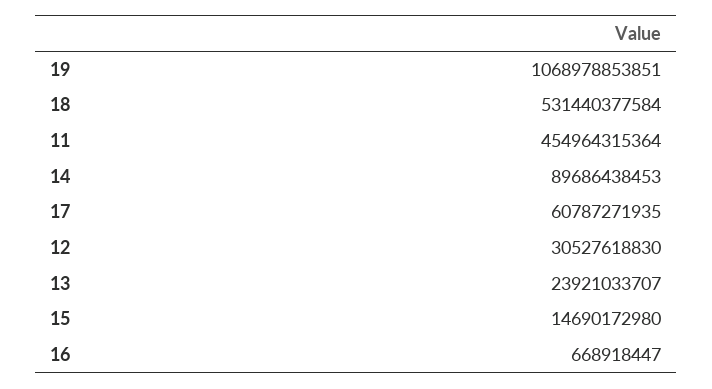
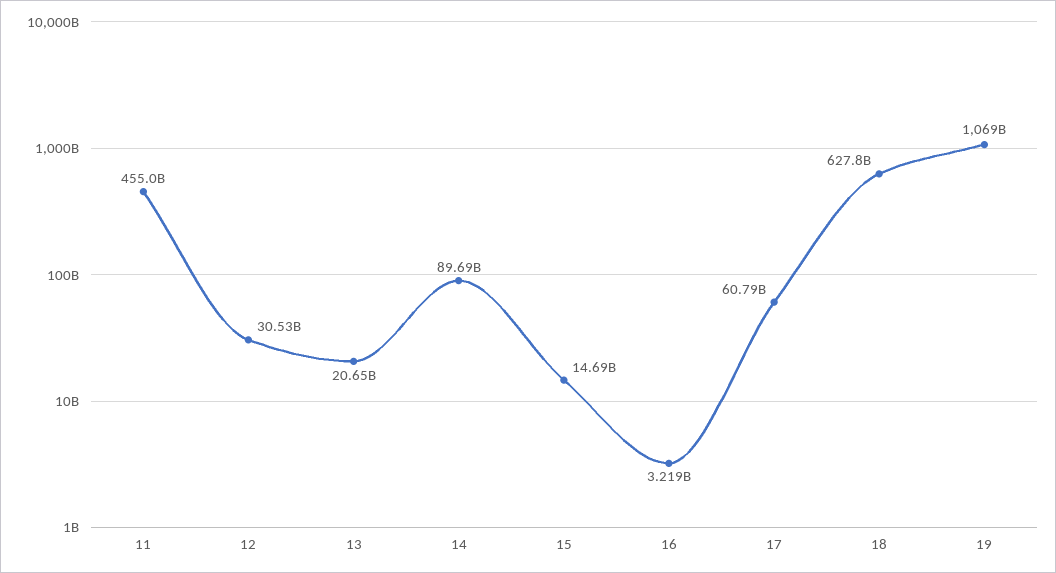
18: 531440377584 -> 627800000000
13: 23921033707 -> 20650000000
16: 668918447 -> 3219000000

